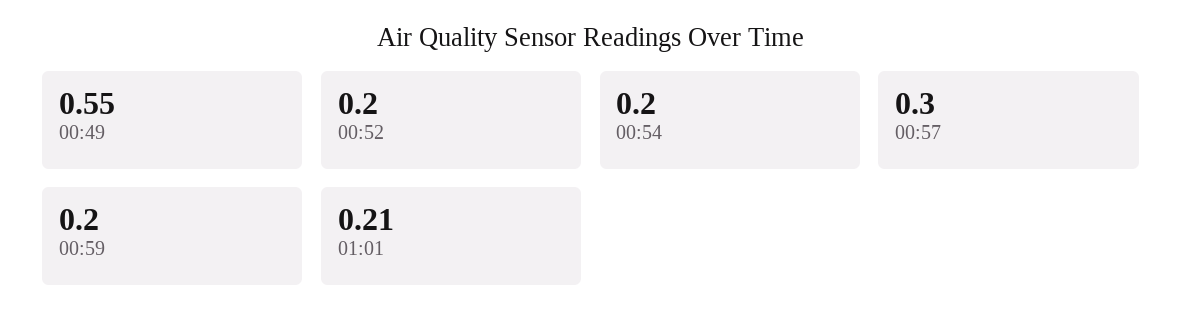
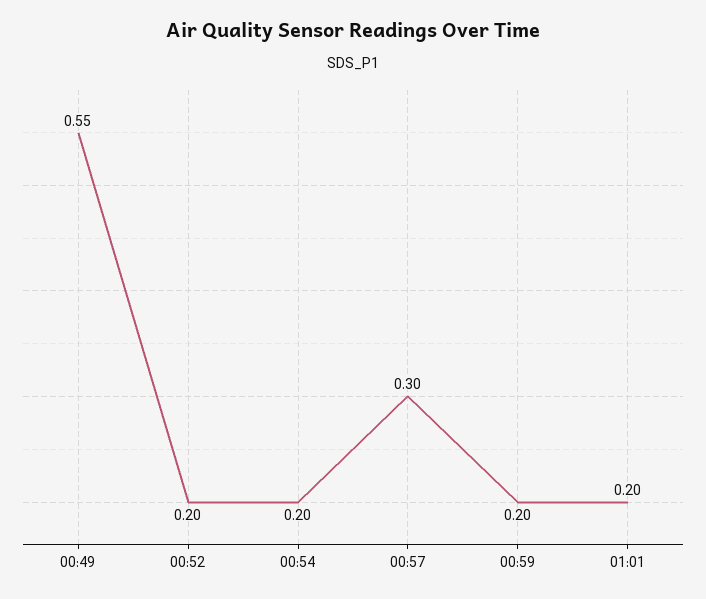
01:01: 0.21 -> 0.2

